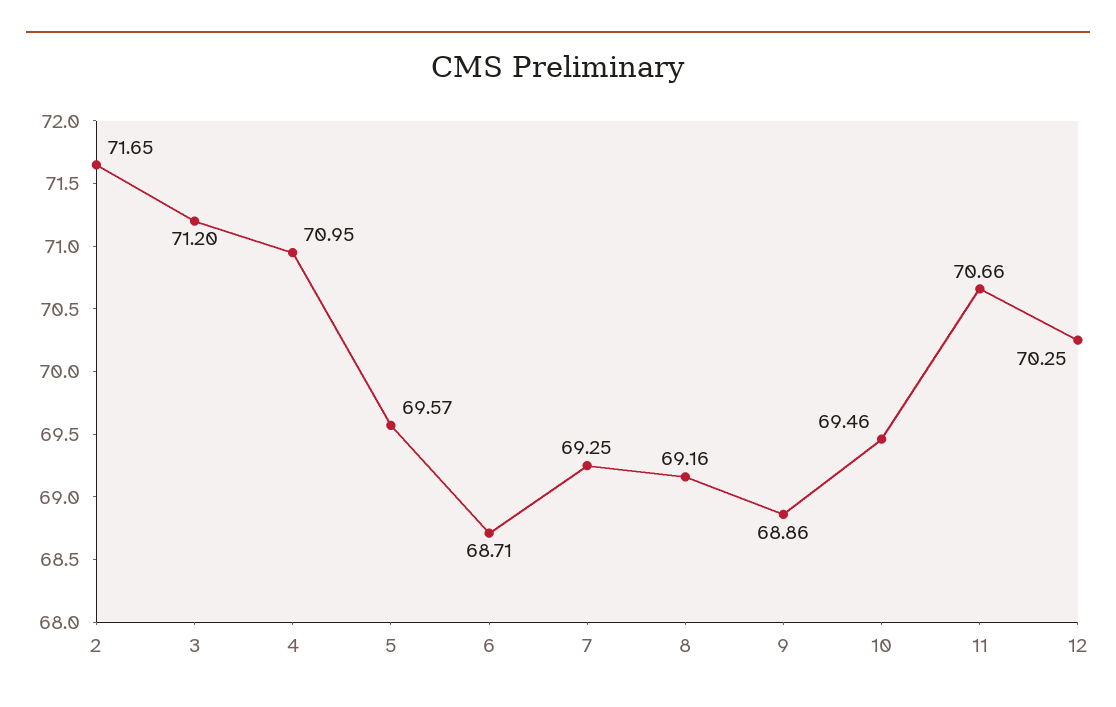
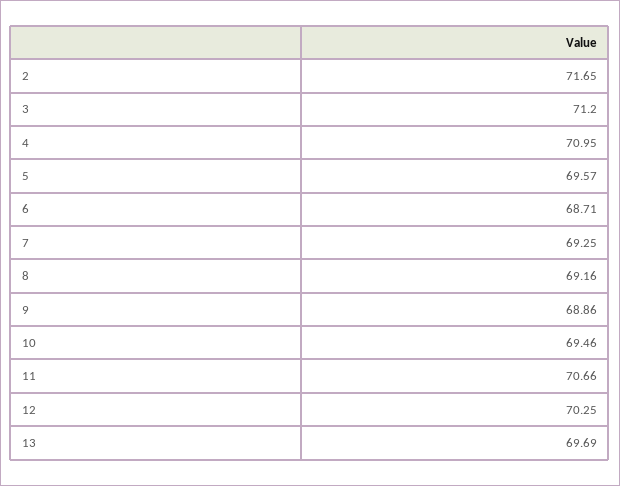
13: none -> 69.69

